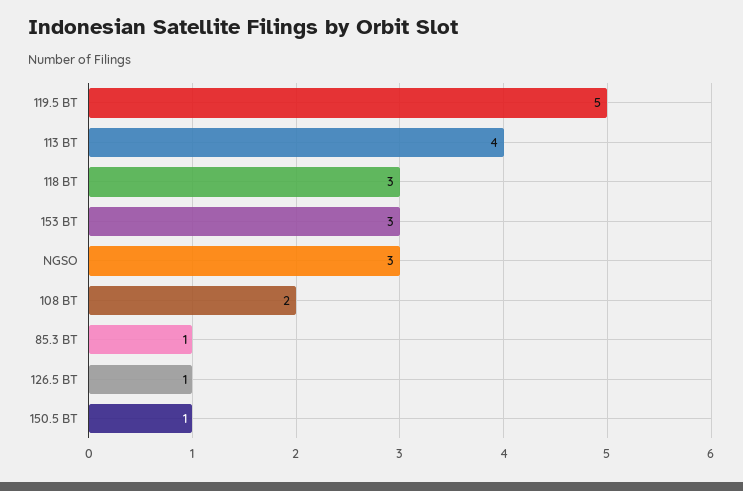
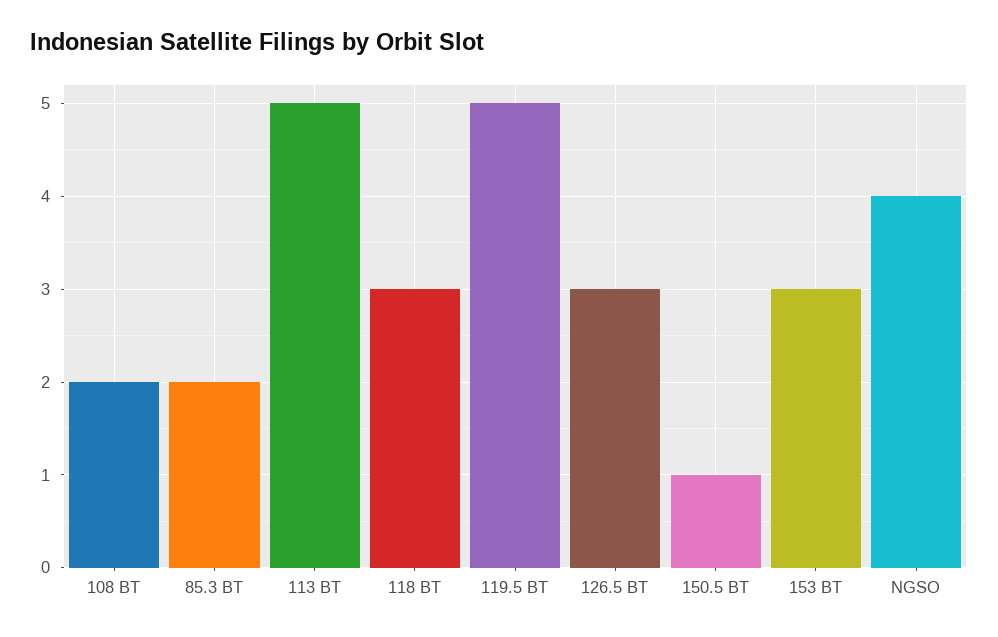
113 BT: 4 -> 5
NGSO: 3 -> 4
85.3 BT: 1 -> 2
126.5 BT: 1 -> 3

